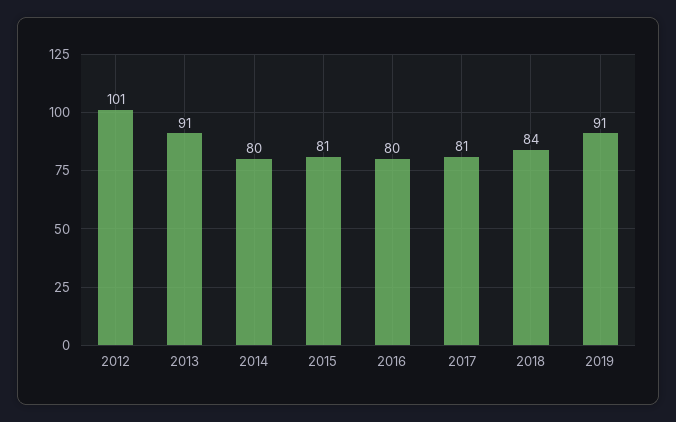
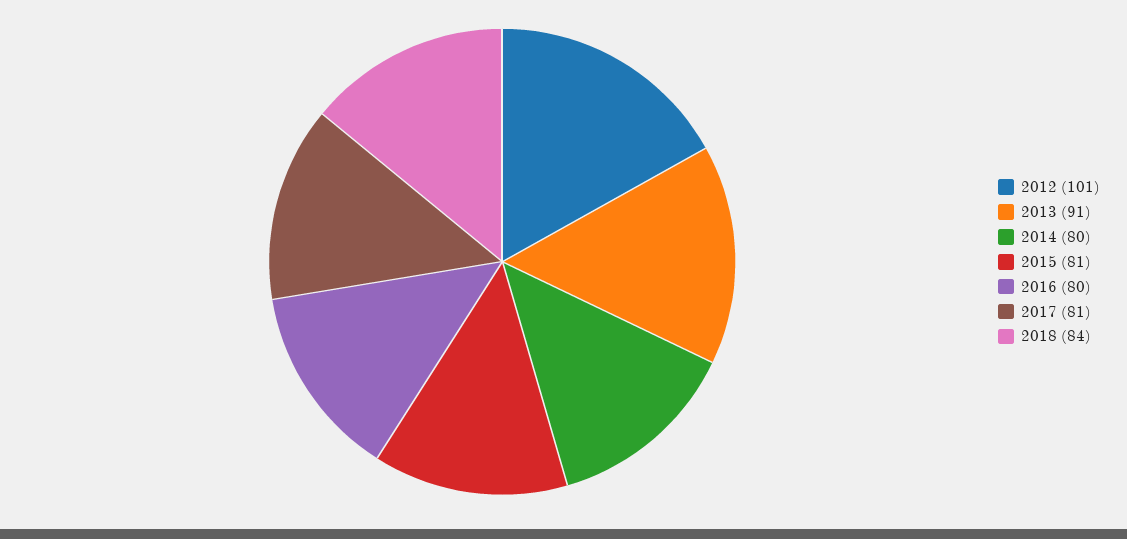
2019: 91 -> none

